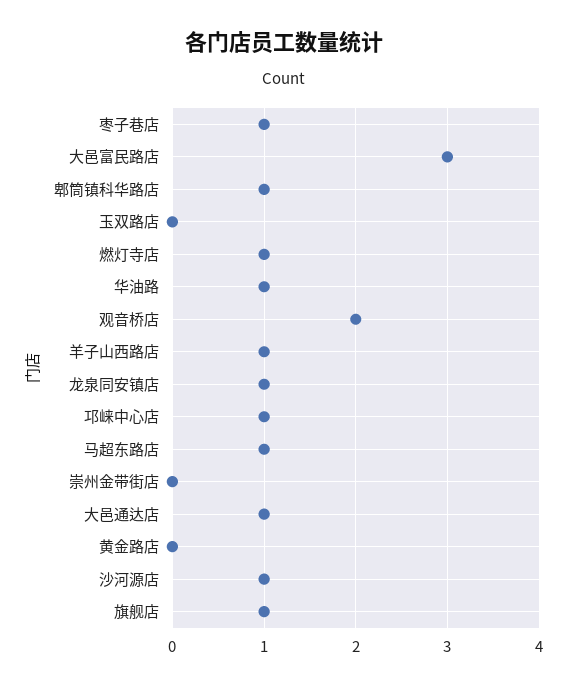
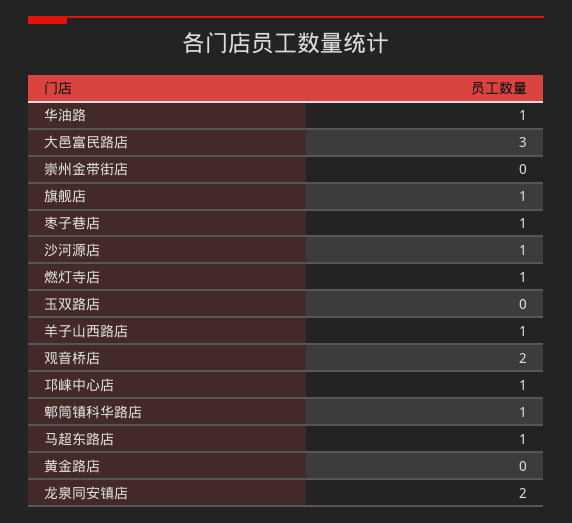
龙泉同安镇店: 1 -> 2
大邑通达店: 1 -> none

